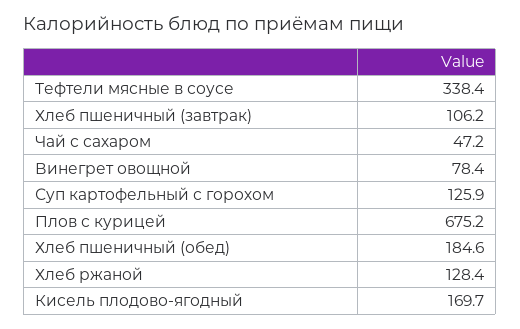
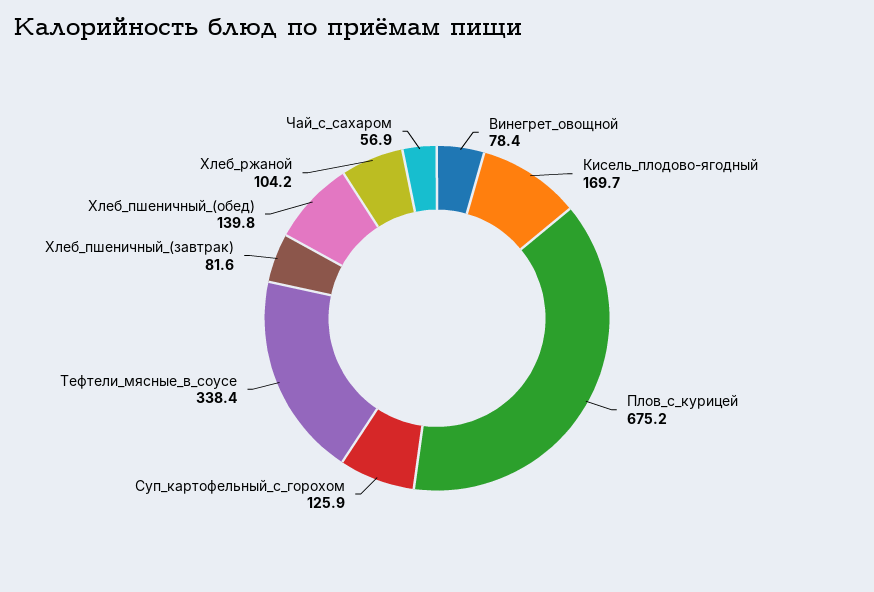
Хлеб пшеничный (завтрак): 106.2 -> 81.6
Чай с сахаром: 47.2 -> 56.9
Хлеб пшеничный (обед): 184.6 -> 139.8
Хлеб ржаной: 128.4 -> 104.2

